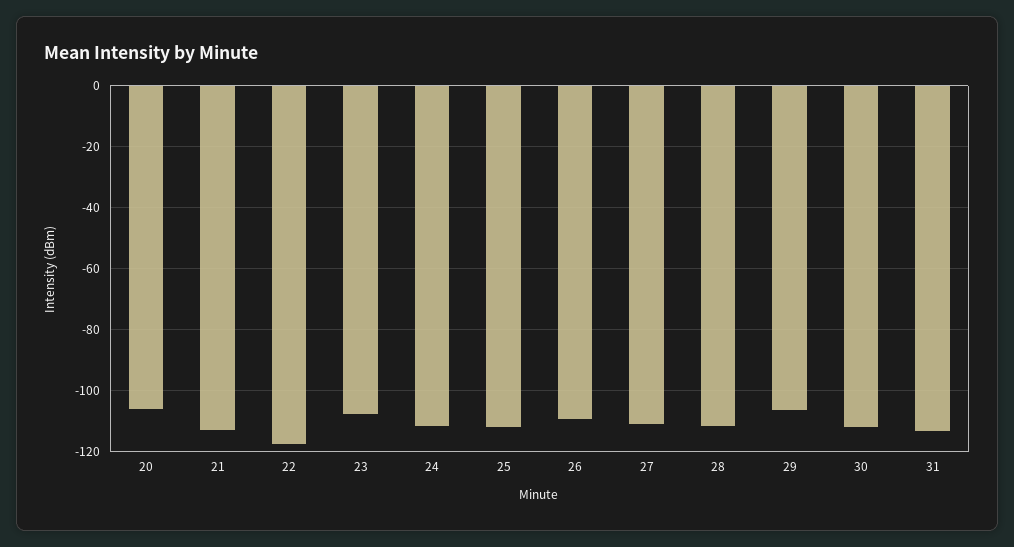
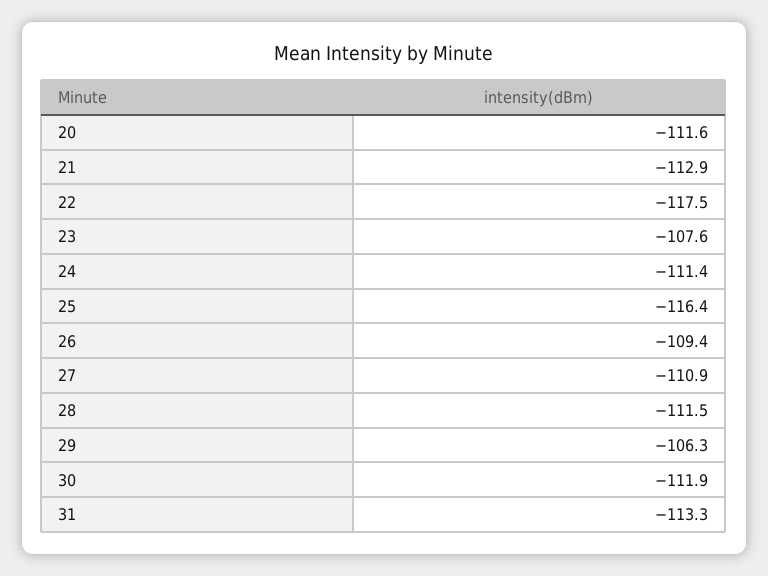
20: -106 -> -111.6
25: -112 -> -116.4

